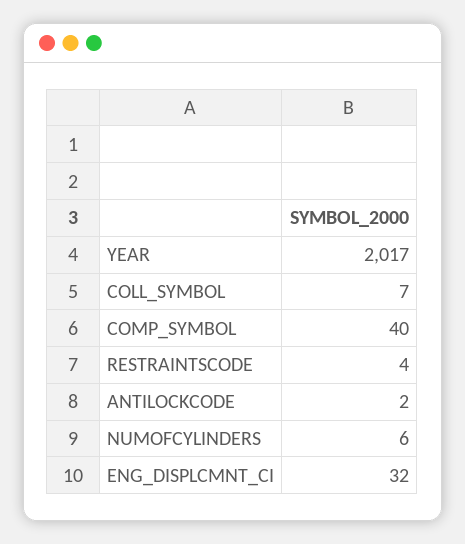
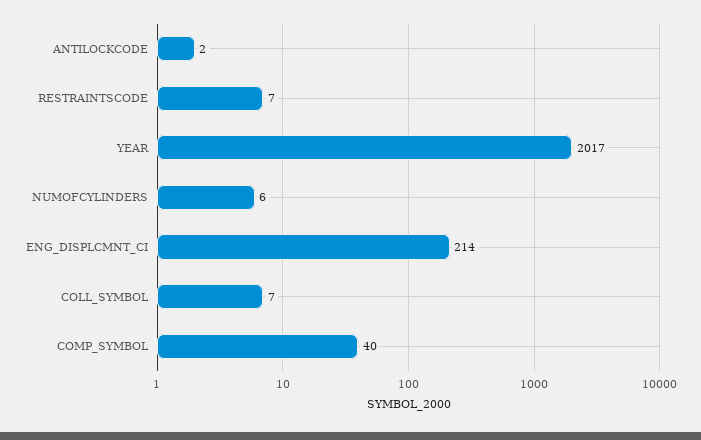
RESTRAINTSCODE: 4 -> 7
ENG_DISPLCMNT_CI: 32 -> 214

